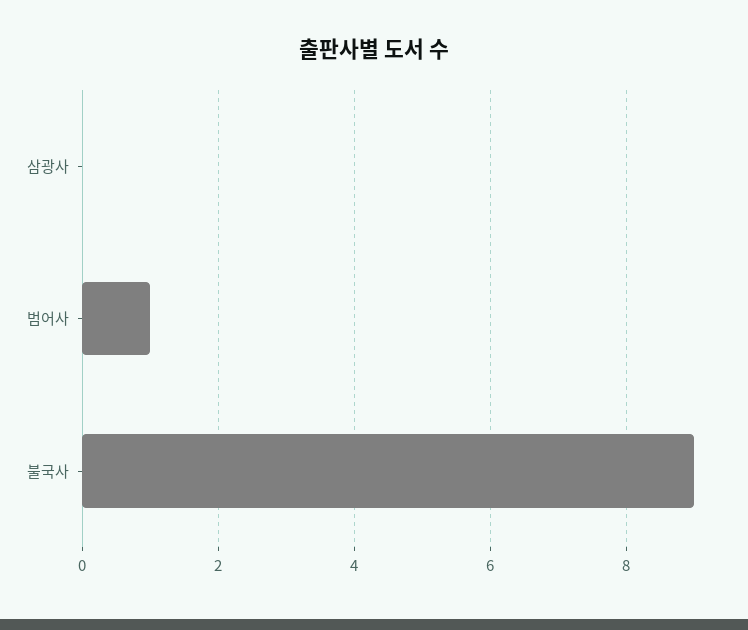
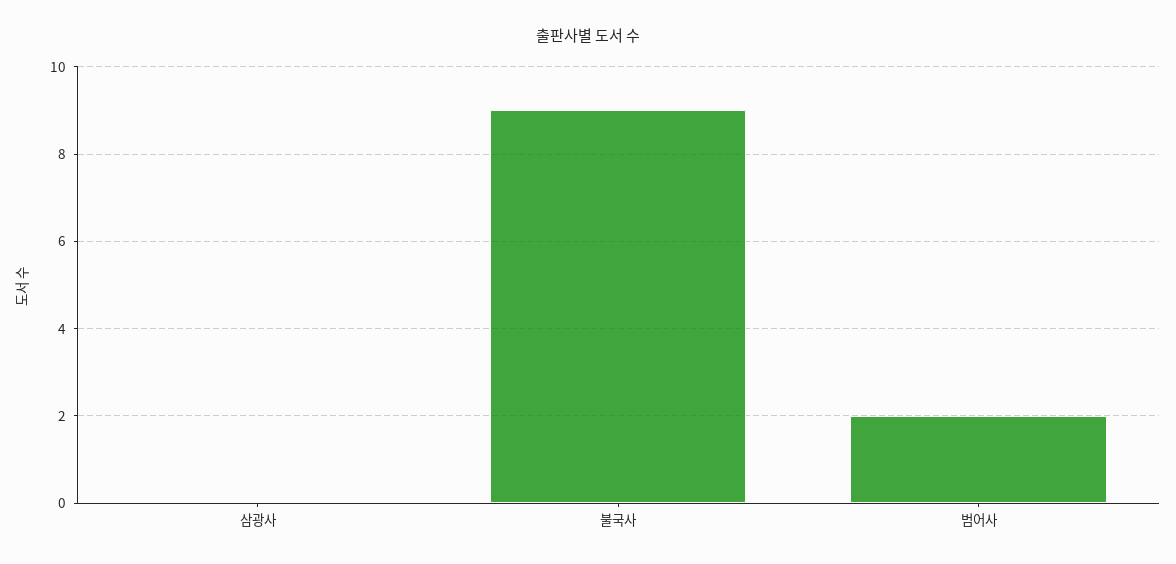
범어사: 1 -> 2

